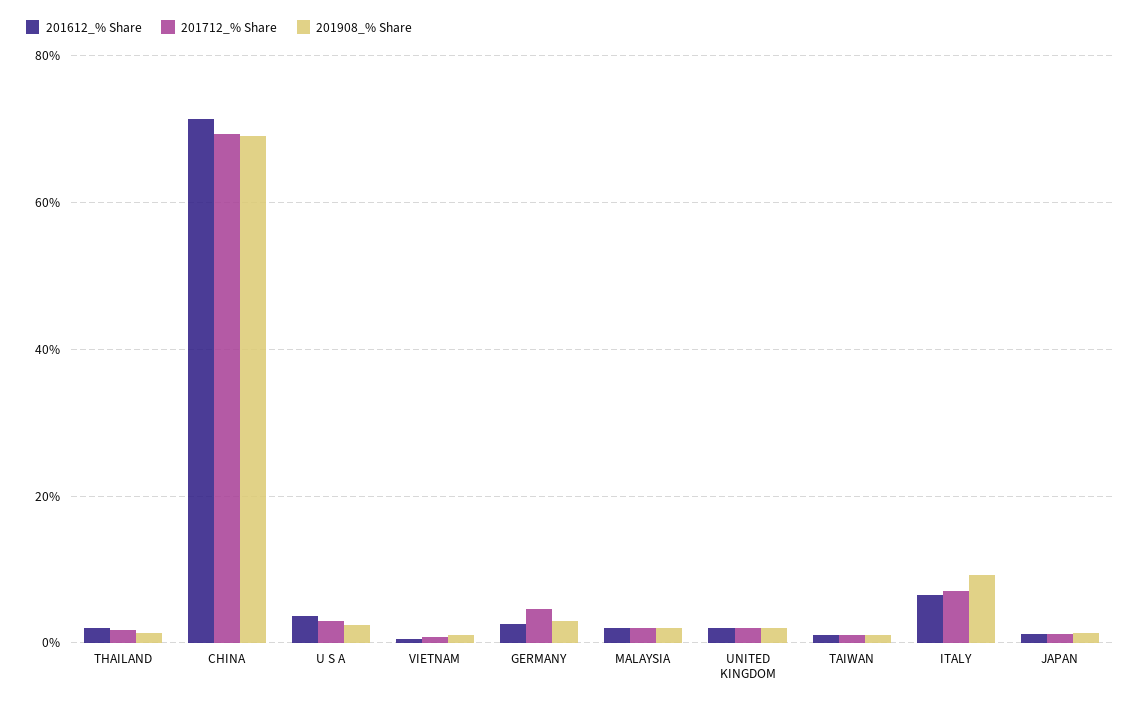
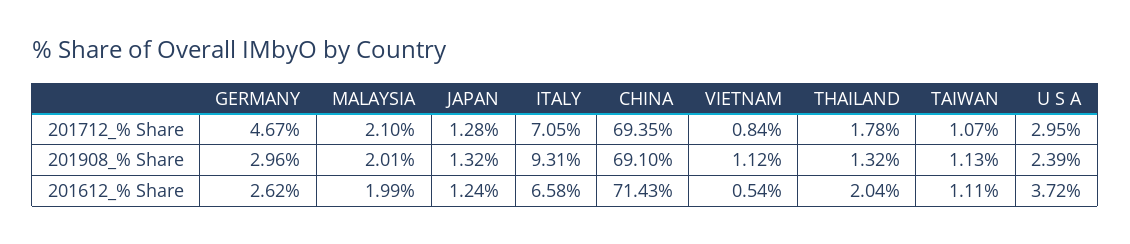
201612_% Share, UNITED KINGDOM: 2 -> none
201712_% Share, UNITED KINGDOM: 2 -> none
201908_% Share, UNITED KINGDOM: 2 -> none

